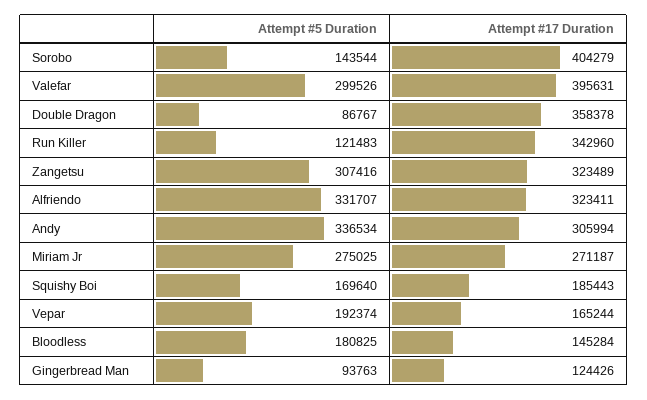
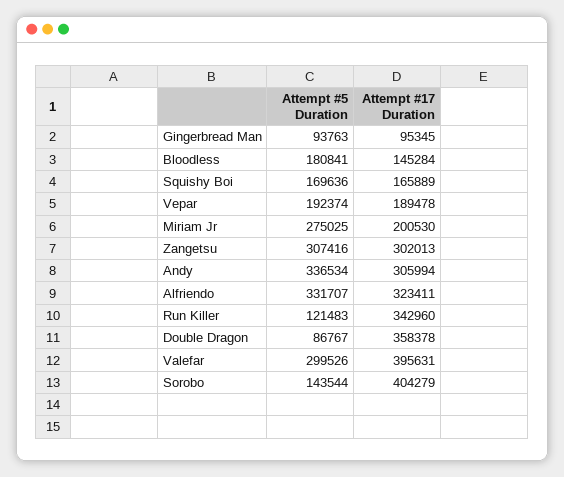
Attempt #17 Duration, Zangetsu: 323489 -> 302013
Attempt #17 Duration, Miriam Jr: 271187 -> 200530
Attempt #5 Duration, Squishy Boi: 169640 -> 169636
Attempt #17 Duration, Squishy Boi: 185443 -> 165889
Attempt #17 Duration, Vepar: 165244 -> 189478
Attempt #5 Duration, Bloodless: 180825 -> 180841
Attempt #17 Duration, Gingerbread Man: 124426 -> 95345

